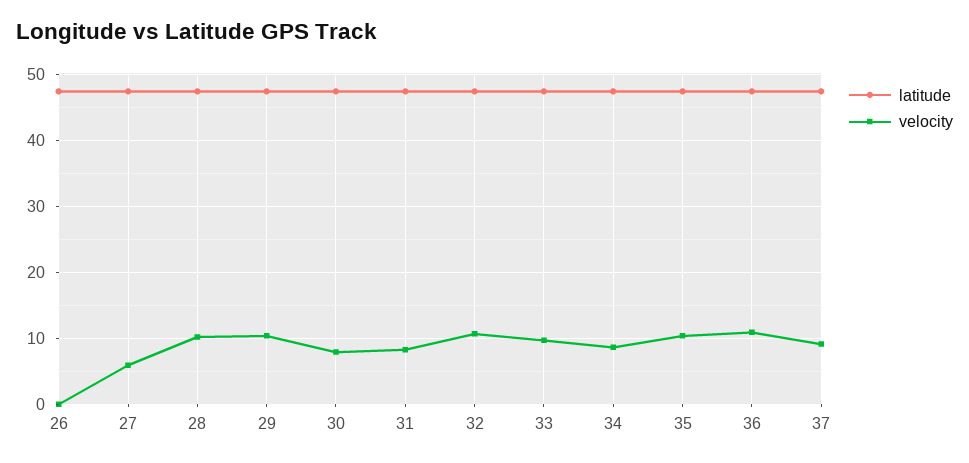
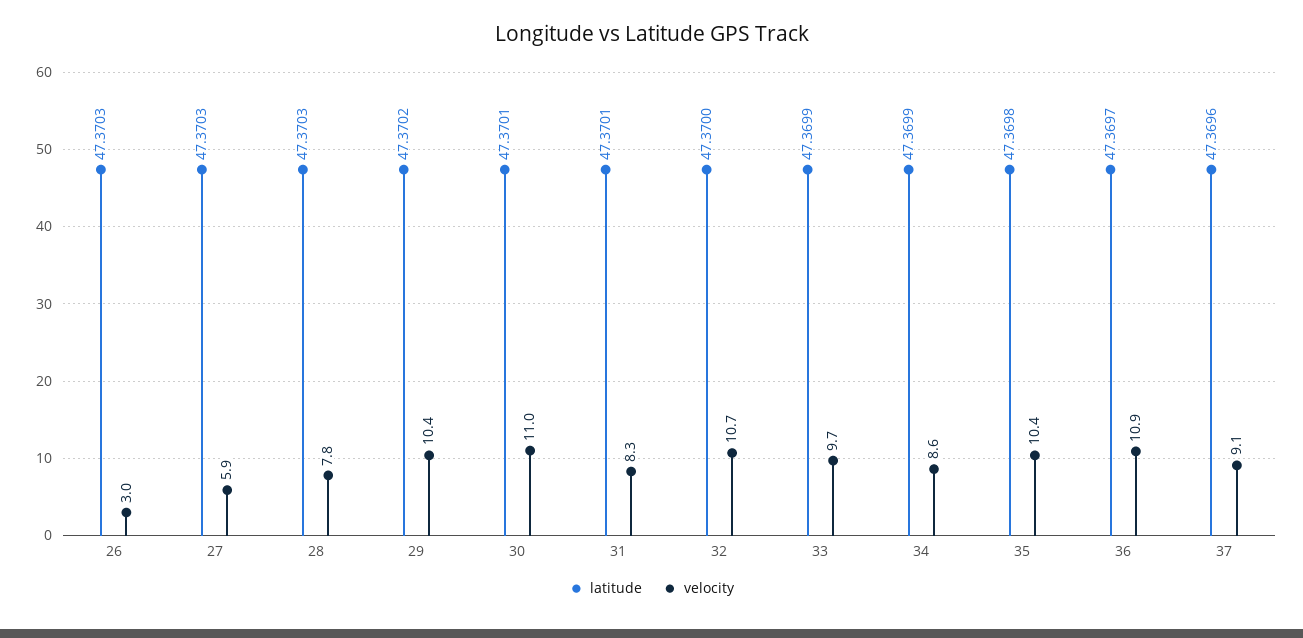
velocity, 26: 0 -> 3
velocity, 28: 10 -> 7.8
velocity, 30: 8 -> 11

